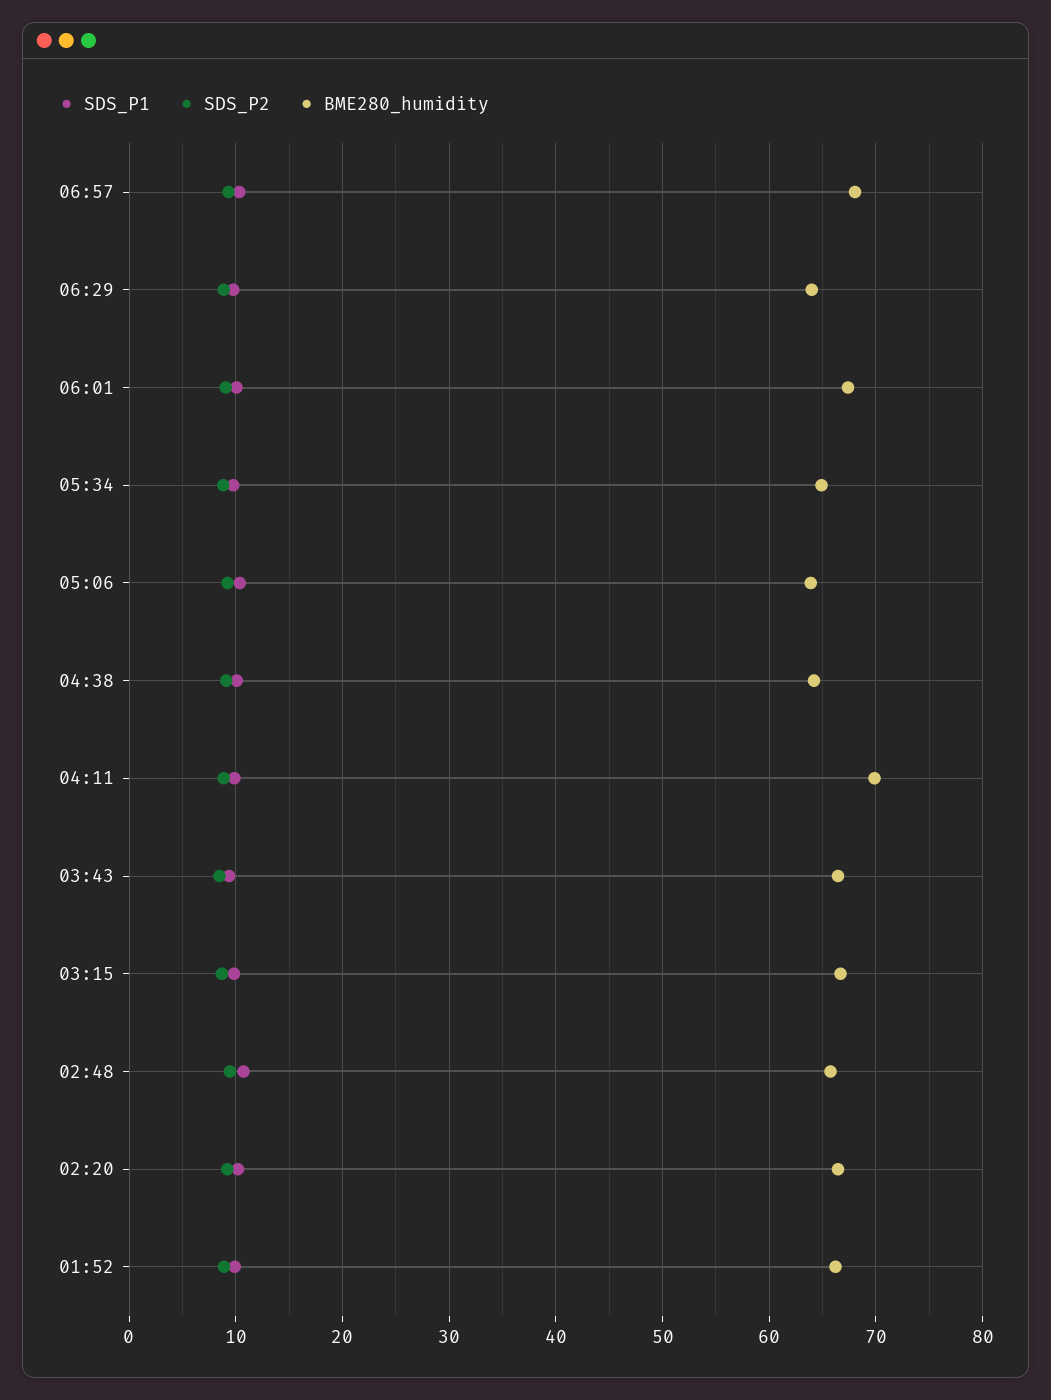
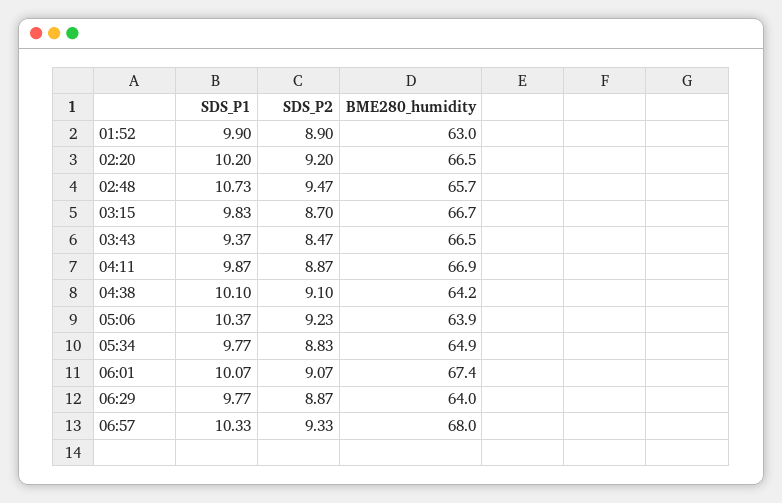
BME280_humidity, 04:11: 70 -> 66.9
BME280_humidity, 01:52: 66 -> 63

